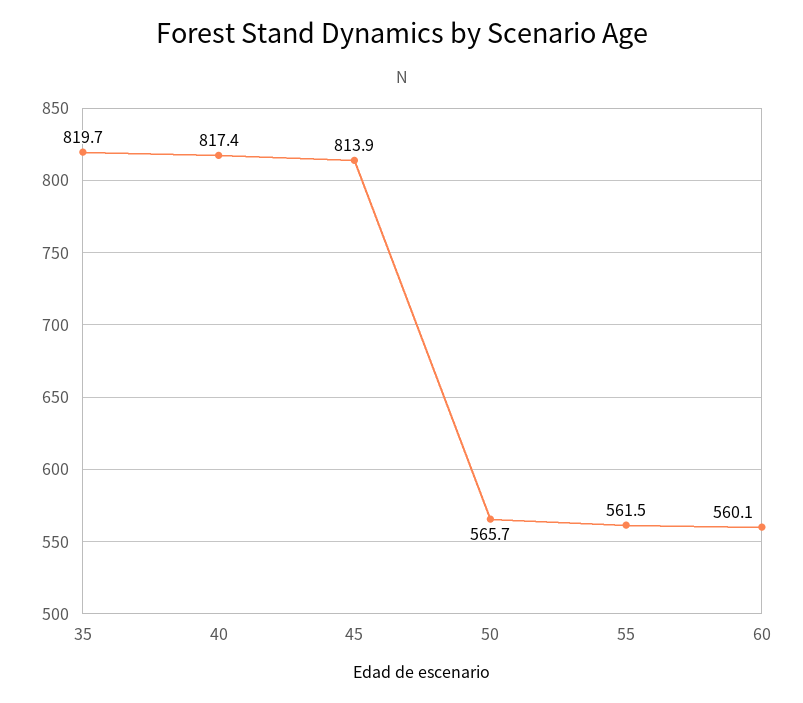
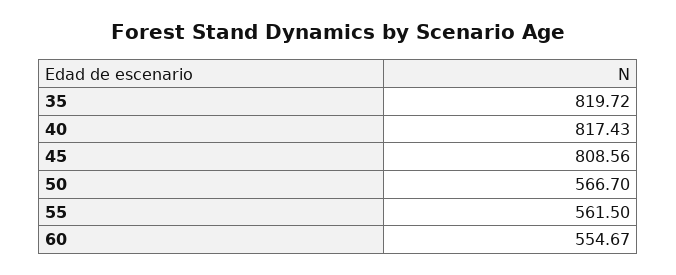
45: 813.9 -> 808.56
50: 565.7 -> 566.7
60: 560.1 -> 554.67

